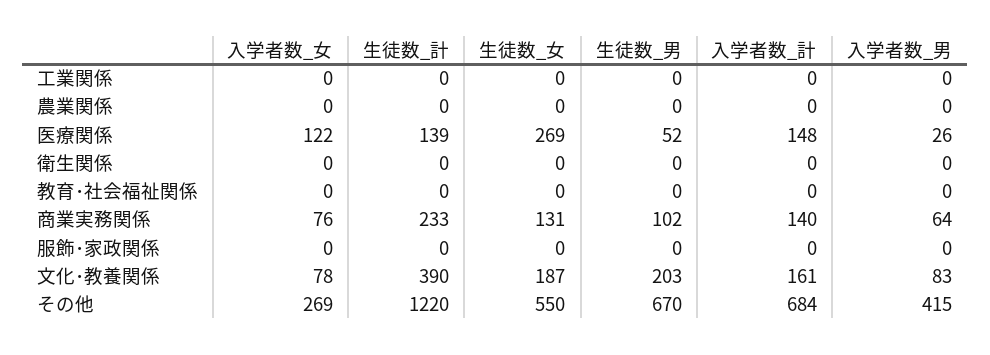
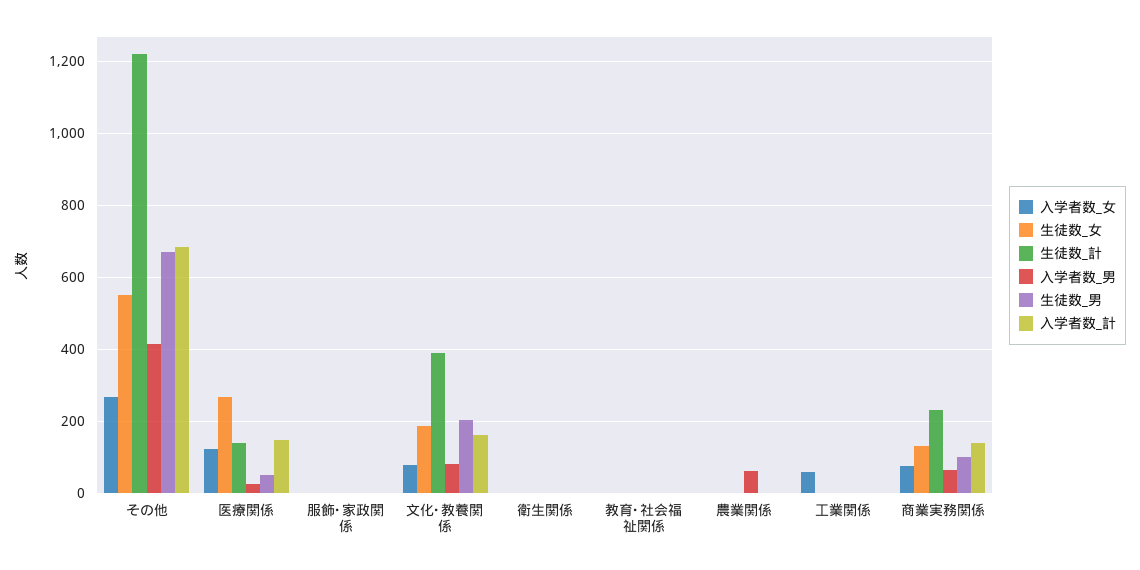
入学者数_女, 工業関係: 0 -> 60
入学者数_男, 農業関係: 0 -> 60

